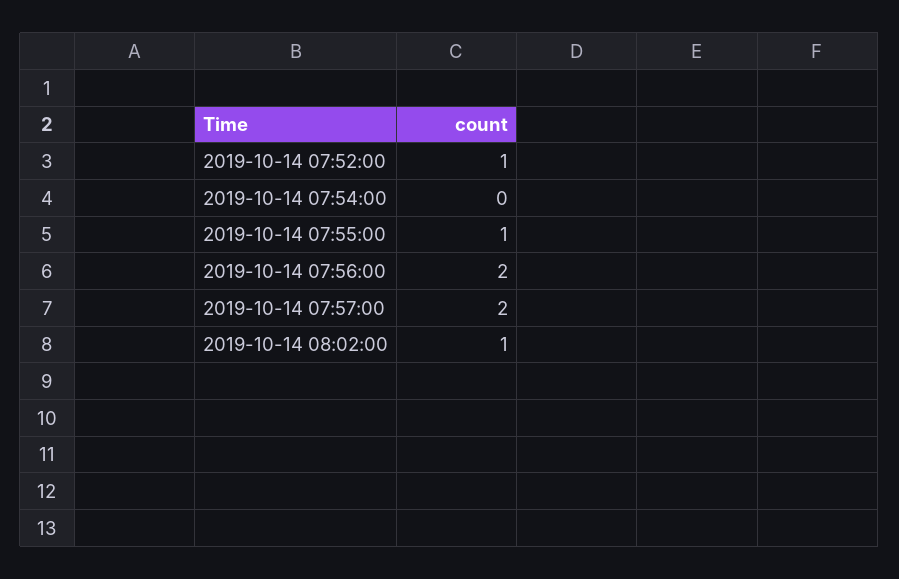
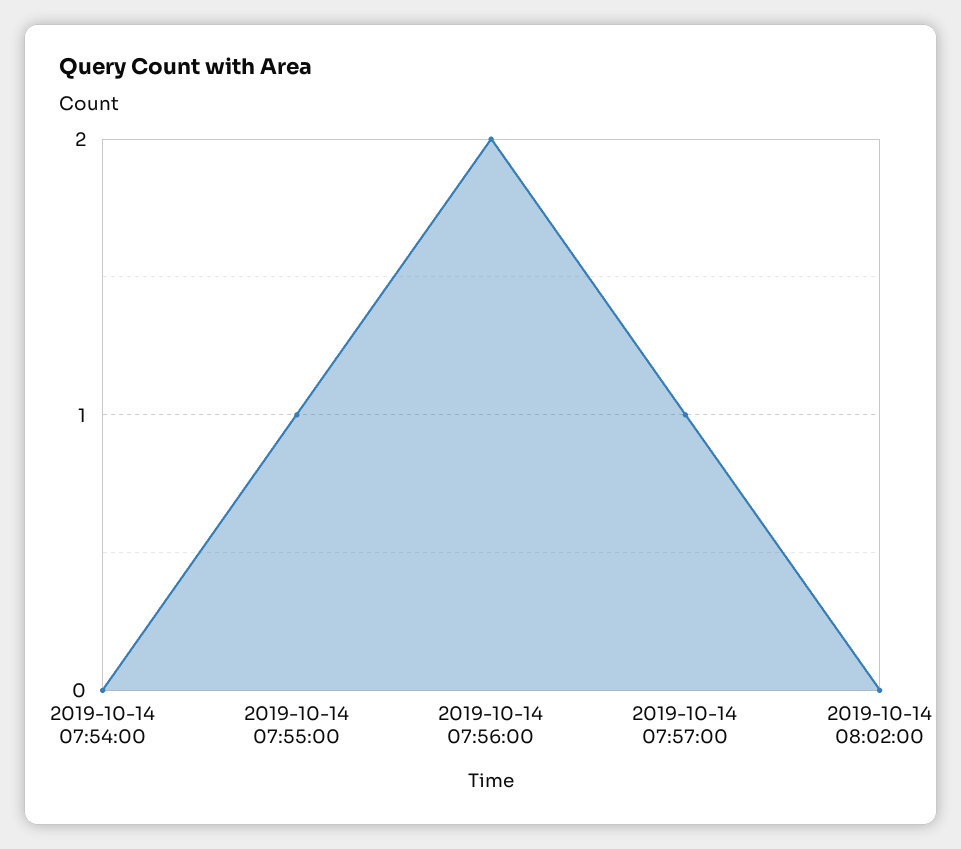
2019-10-14 07:52:00: 1 -> none
2019-10-14 07:57:00: 2 -> 1
2019-10-14 08:02:00: 1 -> 0

